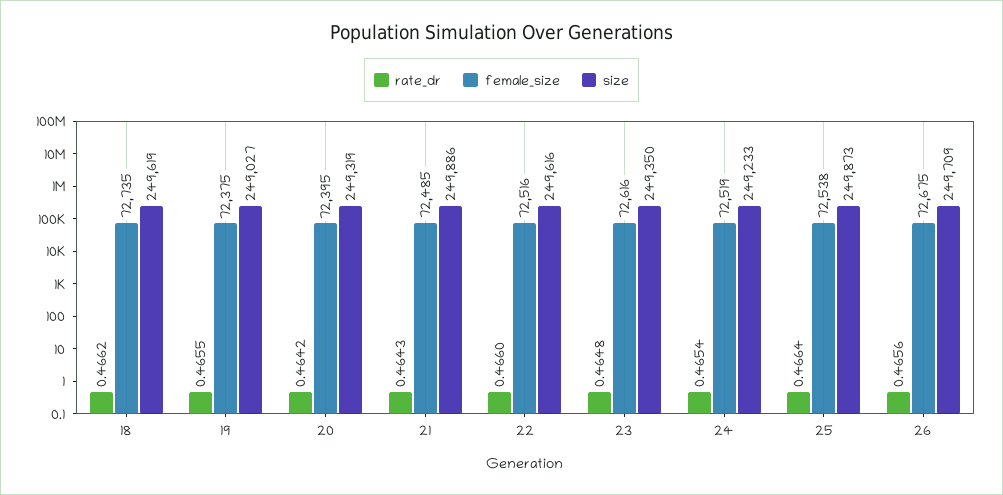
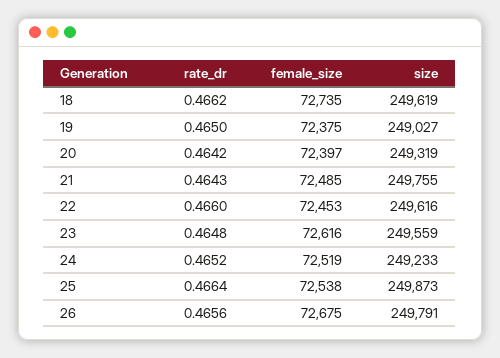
rate_dr, 19: 0.4655 -> 0.465
female_size, 20: 72395 -> 72397
size, 21: 249886 -> 249755
female_size, 22: 72516 -> 72453
size, 23: 249350 -> 249559
rate_dr, 24: 0.4654 -> 0.4652
size, 26: 249709 -> 249791

